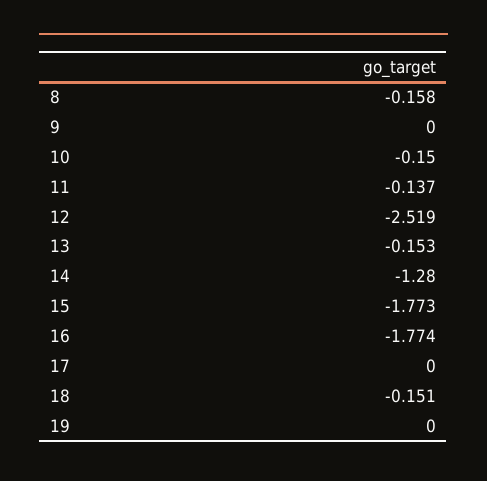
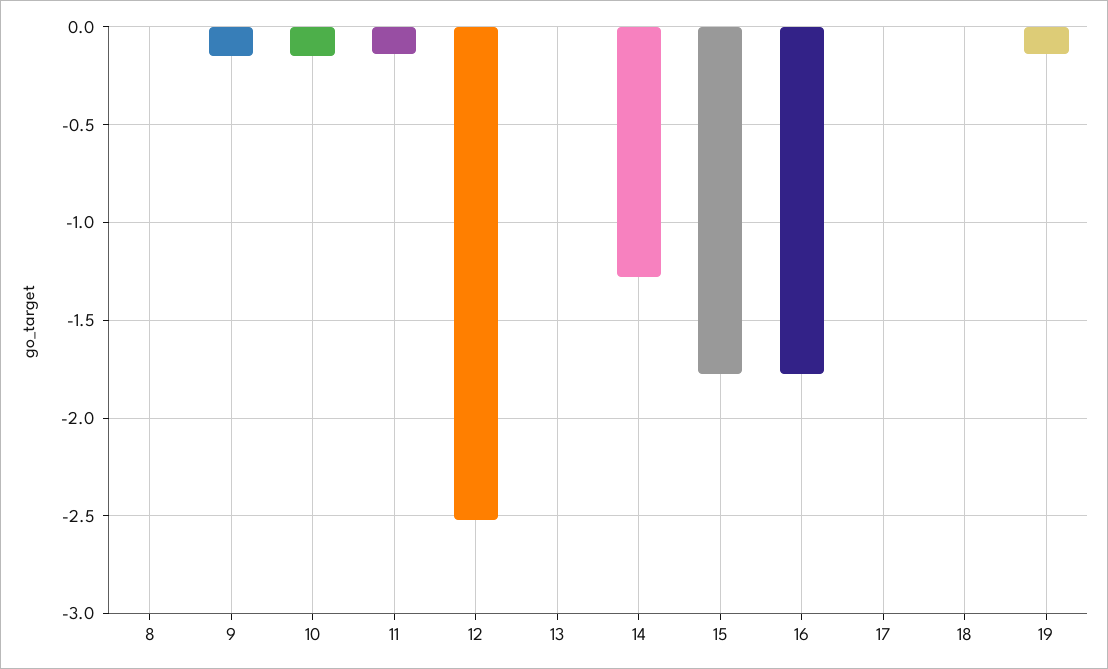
8: -0.158 -> 0
9: 0 -> -0.15
13: -0.153 -> 0
18: -0.151 -> 0
19: 0 -> -0.15

